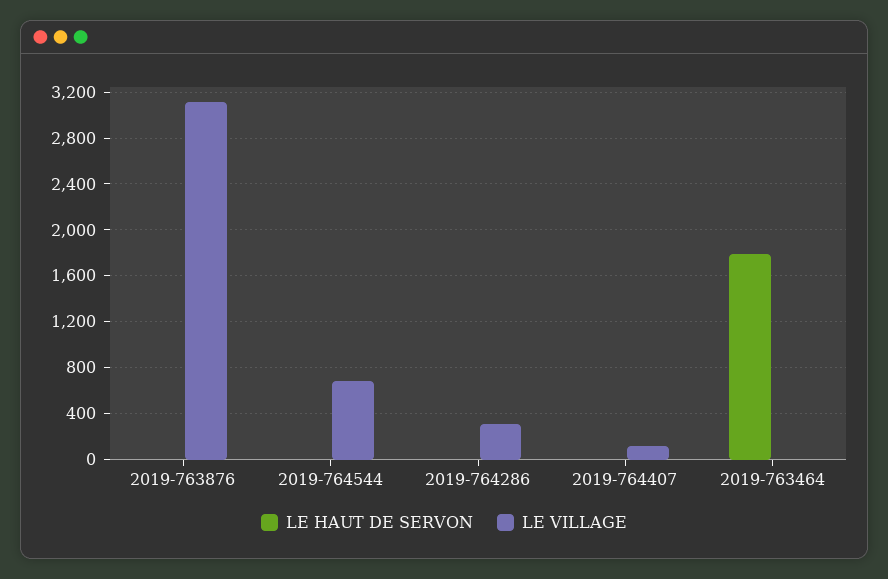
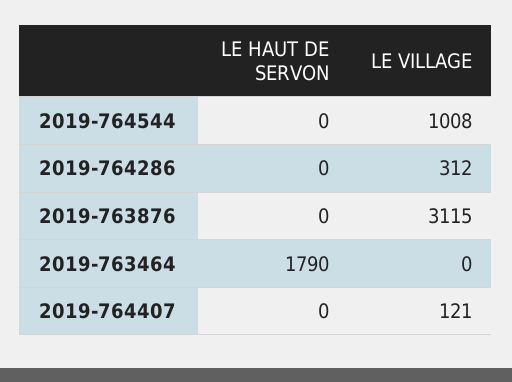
LE VILLAGE, 2019-764544: 700 -> 1008

